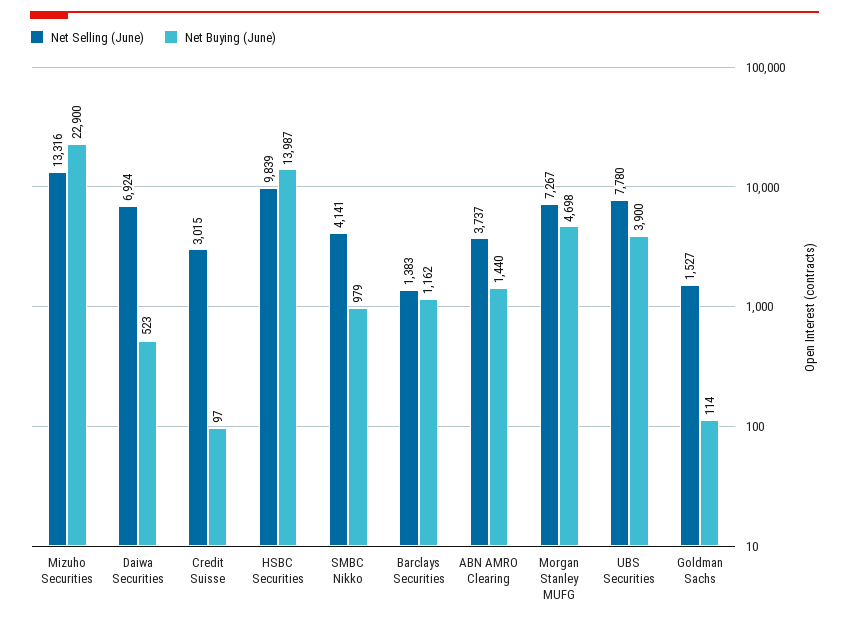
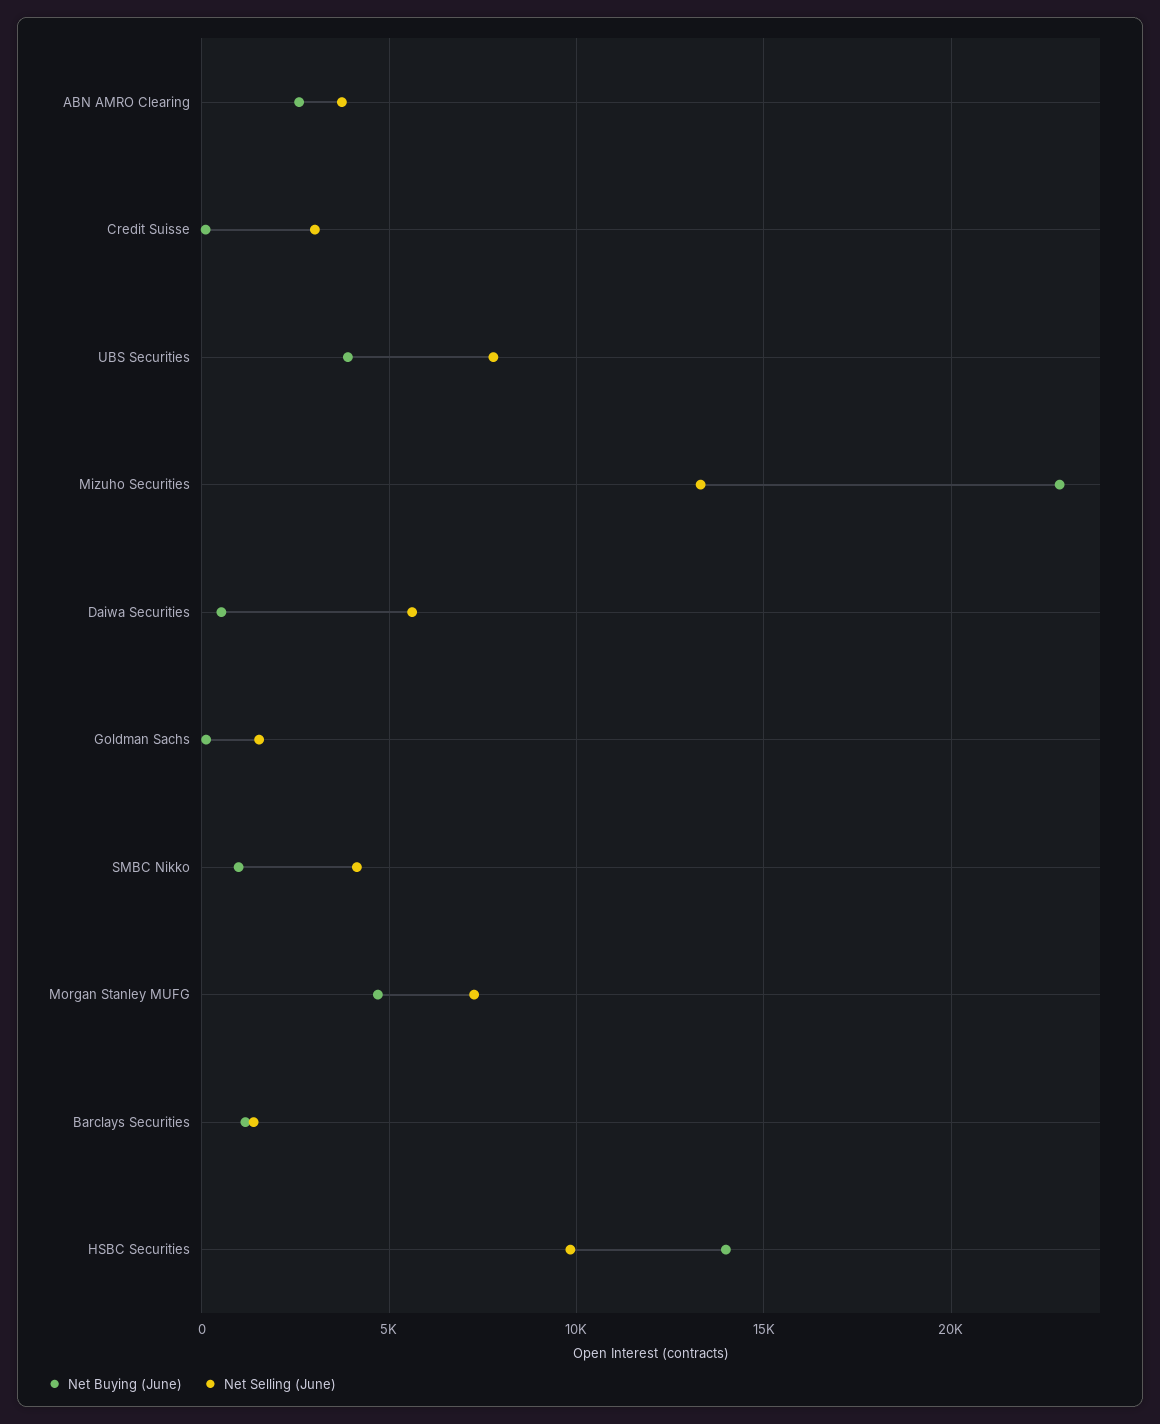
Net Selling (June), Daiwa Securities: 6924 -> 5500
Net Buying (June), ABN AMRO Clearing: 1440 -> 2500

